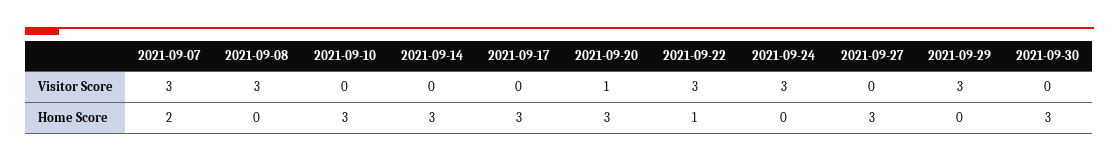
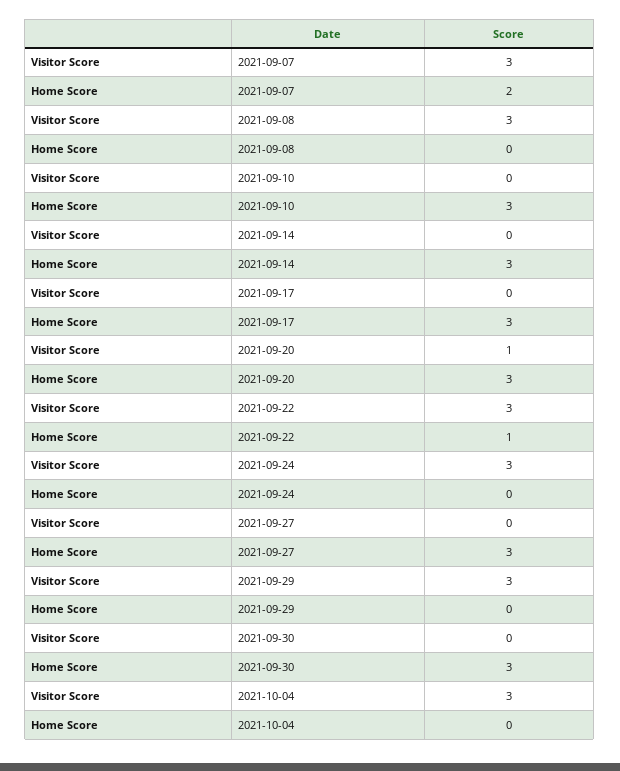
2021-10-04, Visitor Score: none -> 3
2021-10-04, Home Score: none -> 0

